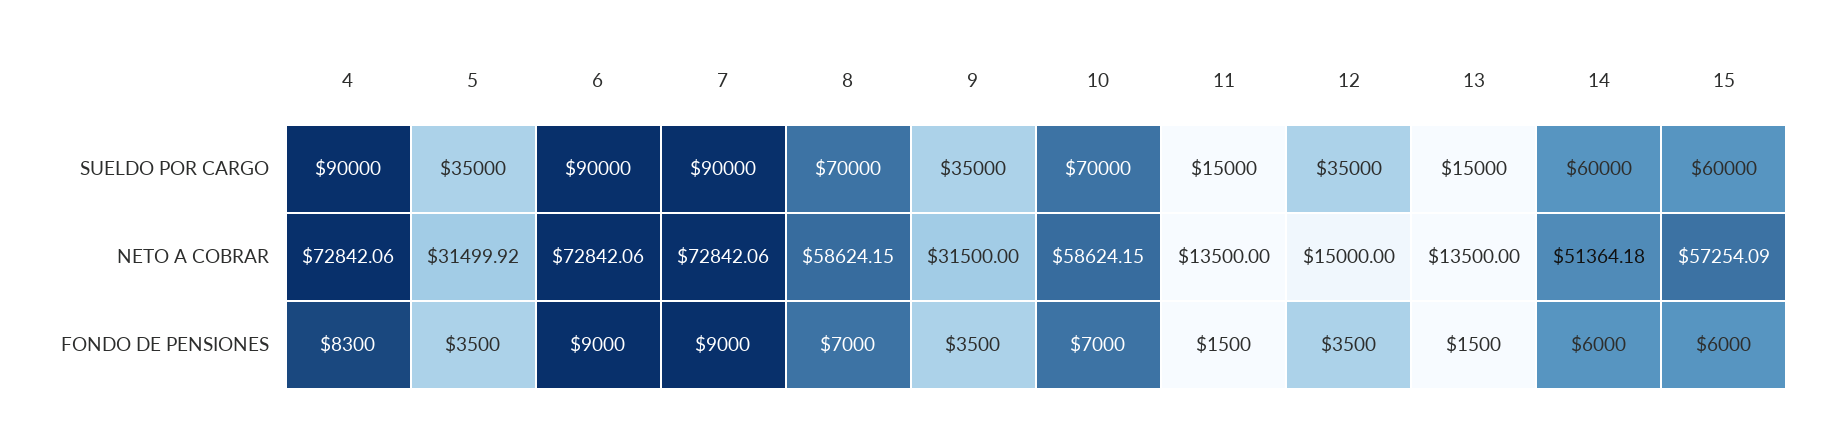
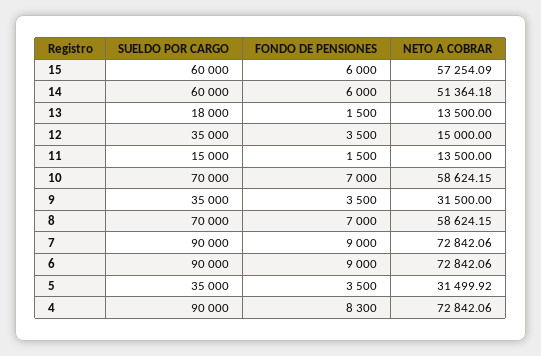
13, SUELDO POR CARGO: 15000 -> 18000

